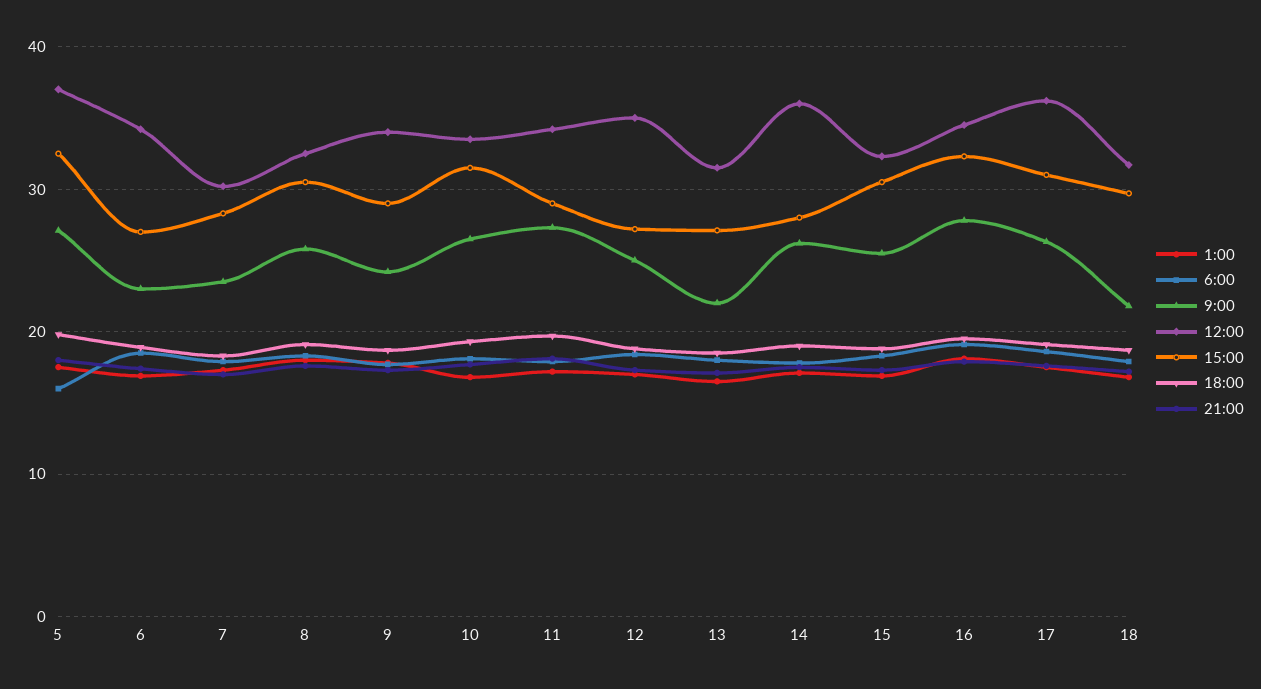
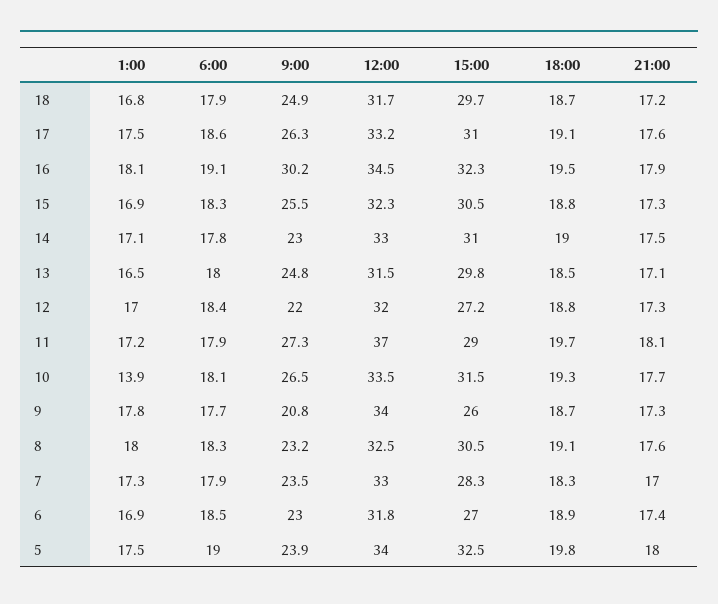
6:00, 5: 16 -> 19
9:00, 5: 27 -> 23.9
12:00, 5: 37 -> 34
12:00, 6: 34 -> 31.8
12:00, 7: 30 -> 33
9:00, 8: 26 -> 23.2
9:00, 9: 24 -> 20.8
15:00, 9: 29 -> 26
1:00, 10: 17 -> 13.9
12:00, 11: 34 -> 37
9:00, 12: 25 -> 22
12:00, 12: 35 -> 32
9:00, 13: 22 -> 24.8
15:00, 13: 27 -> 29.8
9:00, 14: 26 -> 23
12:00, 14: 36 -> 33
15:00, 14: 28 -> 31
9:00, 16: 28 -> 30.2
12:00, 17: 36 -> 33.2
9:00, 18: 22 -> 24.9

